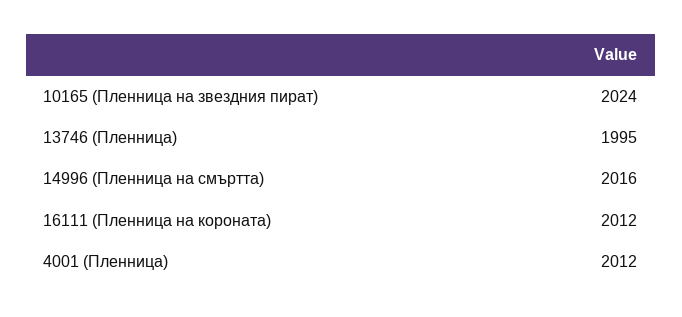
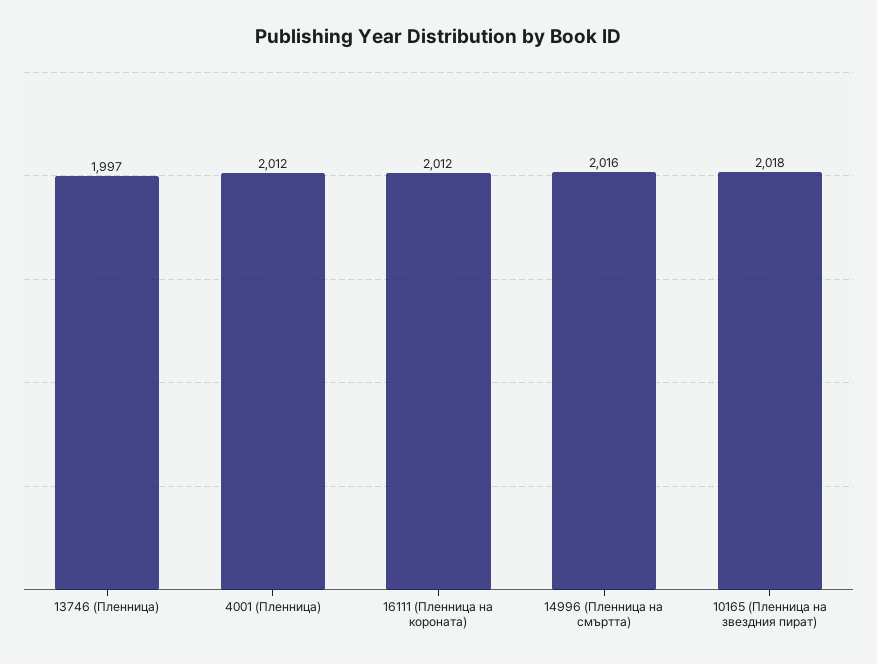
10165 (Пленница на звездния пират): 2024 -> 2018
13746 (Пленница): 1995 -> 1997

